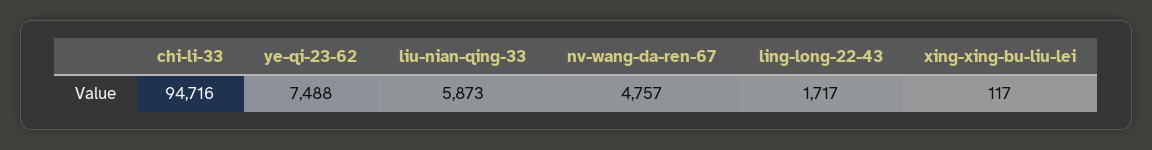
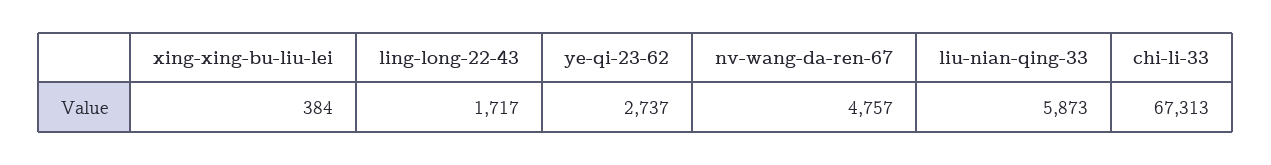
chi-li-33: 94716 -> 67313
ye-qi-23-62: 7488 -> 2737
xing-xing-bu-liu-lei: 117 -> 384

